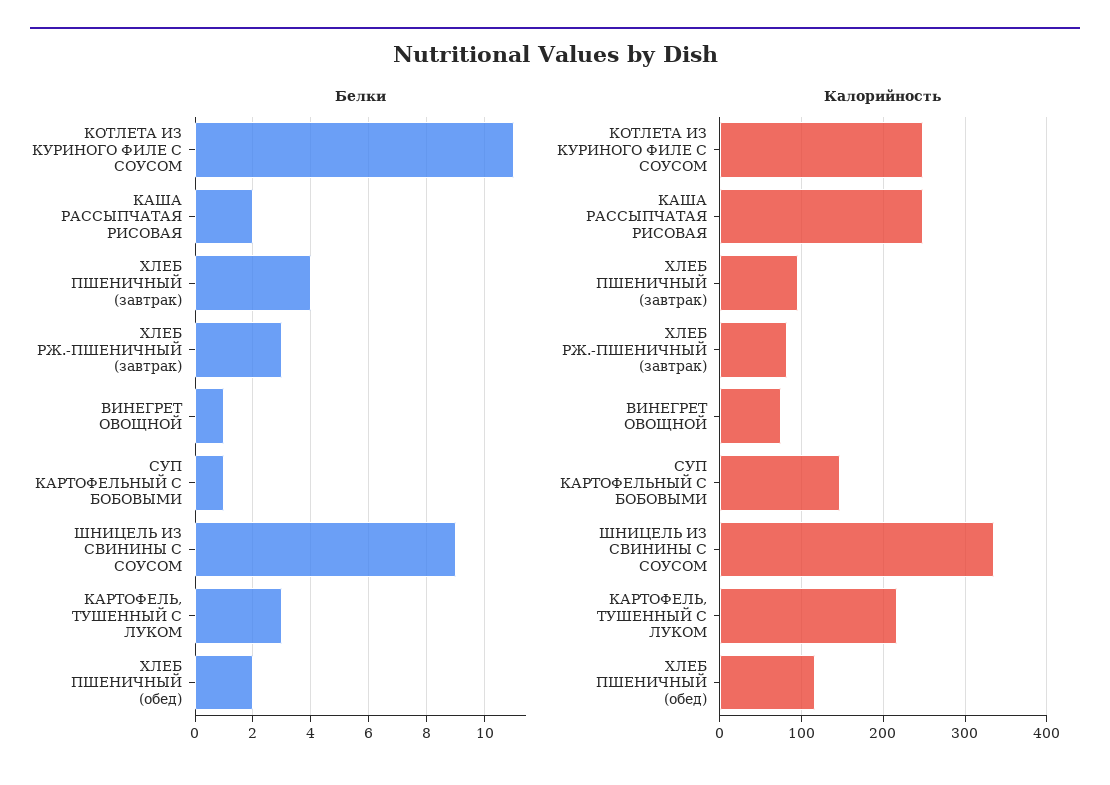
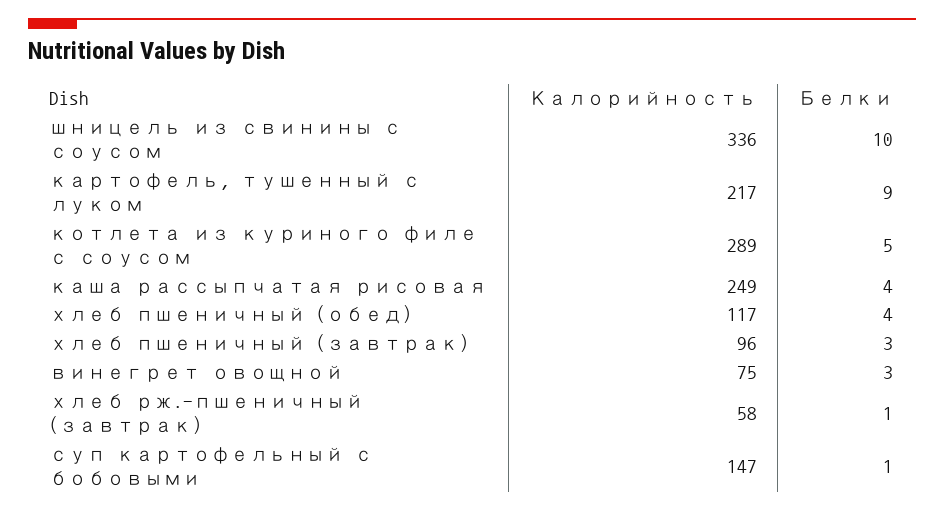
Белки, КОТЛЕТА ИЗ КУРИНОГО ФИЛЕ С СОУСОМ: 11 -> 5
Белки, КАША РАССЫПЧАТАЯ РИСОВАЯ: 2 -> 4
Белки, ХЛЕБ ПШЕНИЧНЫЙ (завтрак): 4 -> 3
Белки, ХЛЕБ РЖ.-ПШЕНИЧНЫЙ (завтрак): 3 -> 1
Белки, ВИНЕГРЕТ ОВОЩНОЙ: 1 -> 3
Белки, ШНИЦЕЛЬ ИЗ СВИНИНЫ С СОУСОМ: 9 -> 10
Белки, КАРТОФЕЛЬ, ТУШЕННЫЙ С ЛУКОМ: 3 -> 9
Белки, ХЛЕБ ПШЕНИЧНЫЙ (обед): 2 -> 4
Калорийность, КОТЛЕТА ИЗ КУРИНОГО ФИЛЕ С СОУСОМ: 250 -> 289
Калорийность, ХЛЕБ РЖ.-ПШЕНИЧНЫЙ (завтрак): 80 -> 58

